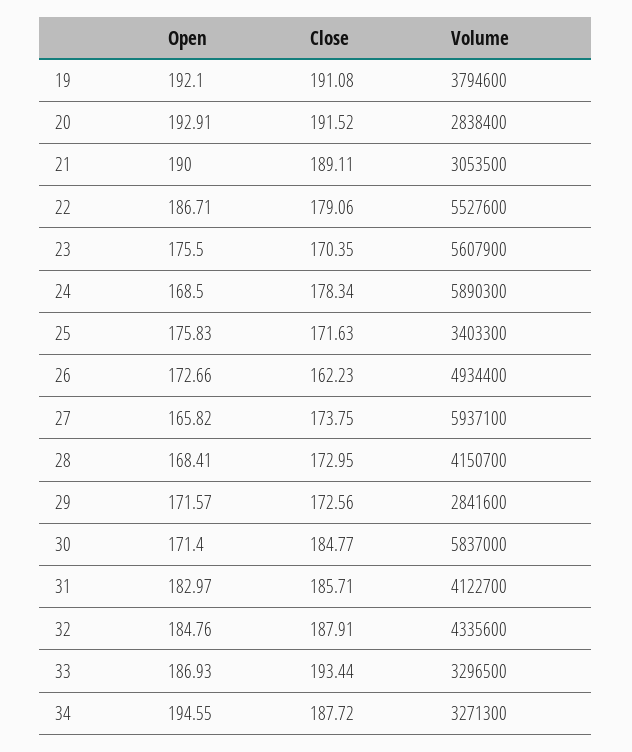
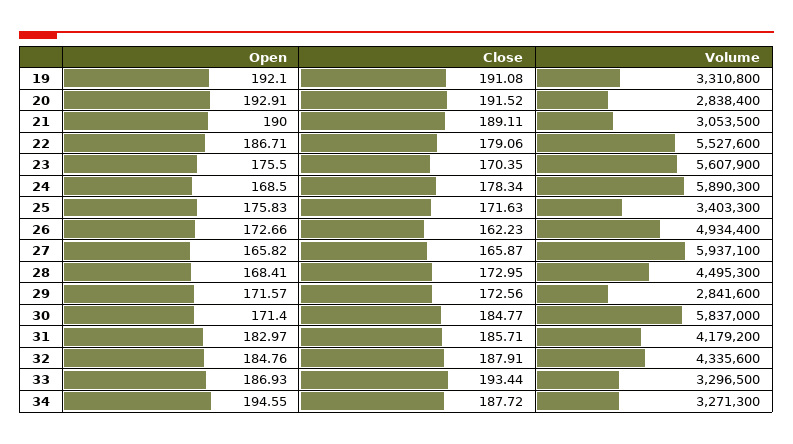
Volume, 19: 3794600 -> 3310800
Close, 27: 173.75 -> 165.87
Volume, 28: 4150700 -> 4495300
Volume, 31: 4122700 -> 4179200

